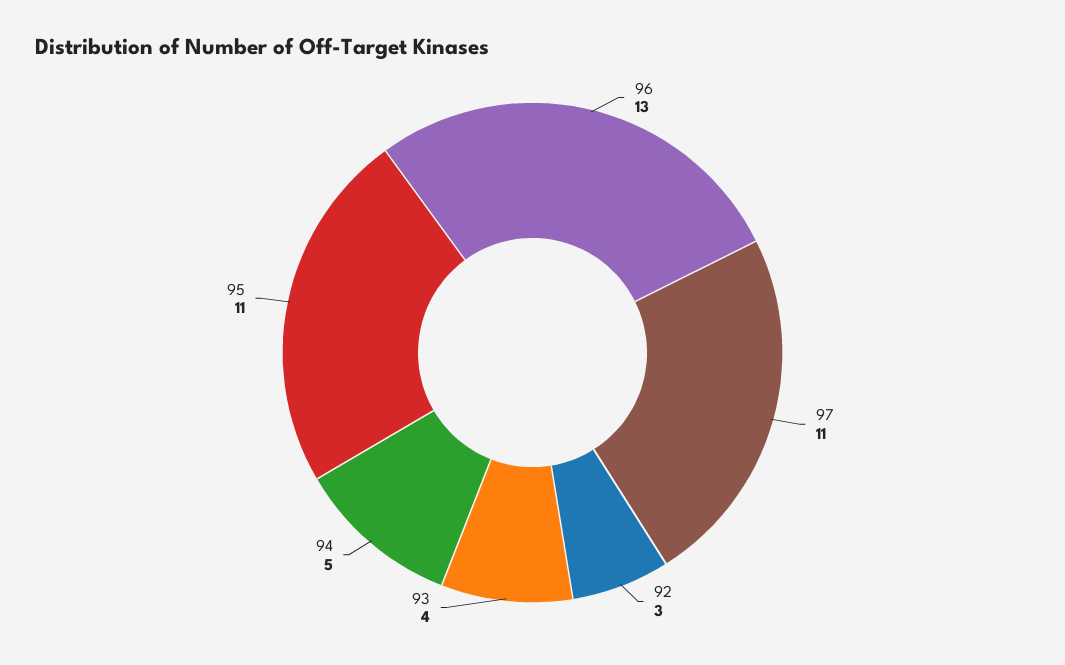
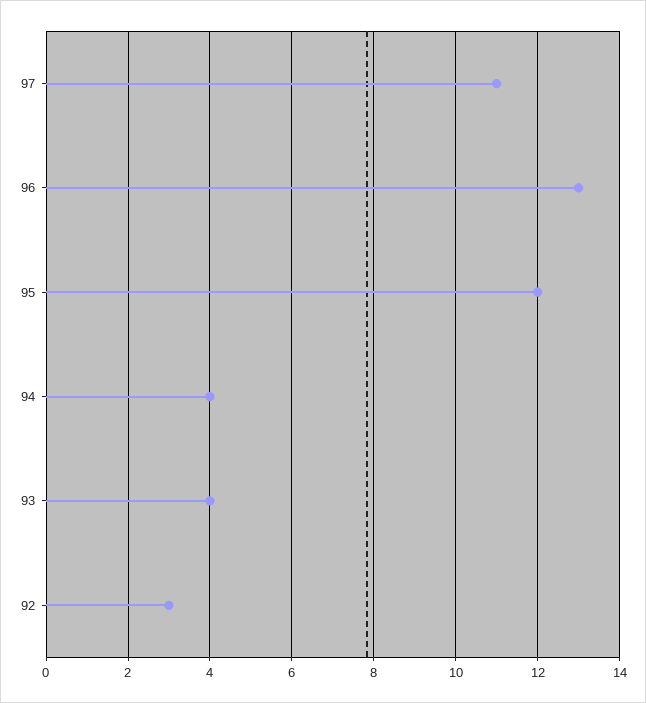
94: 5 -> 4
95: 11 -> 12

